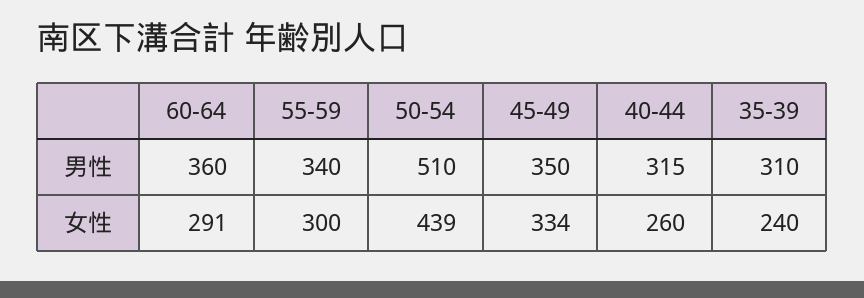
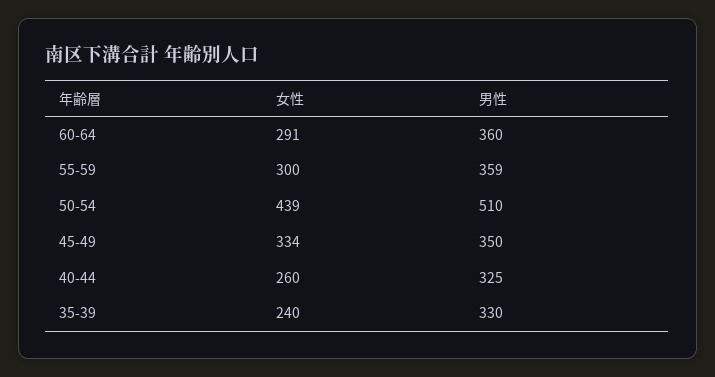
55-59, 男性: 340 -> 359
40-44, 男性: 315 -> 325
35-39, 男性: 310 -> 330

